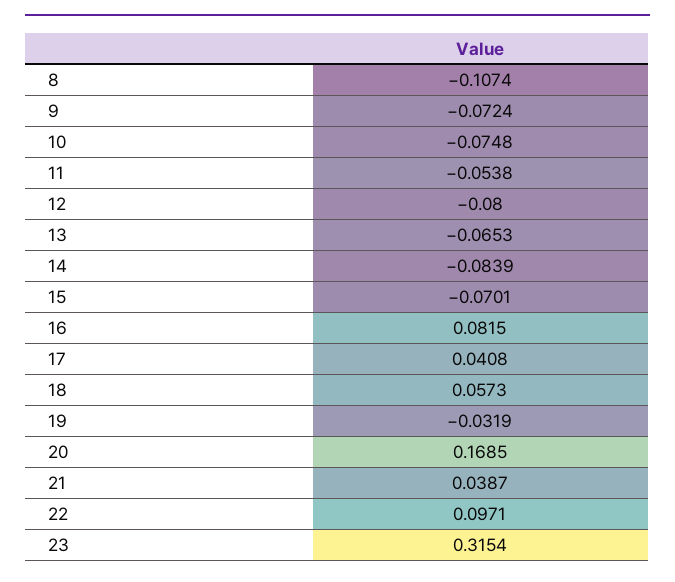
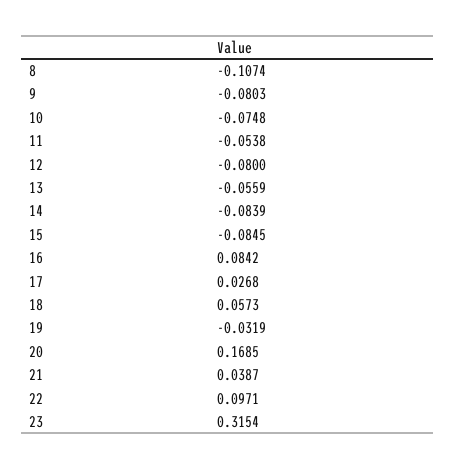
9: -0.0724 -> -0.0803
13: -0.0653 -> -0.0559
15: -0.0701 -> -0.0845
16: 0.0815 -> 0.0842
17: 0.0408 -> 0.0268

